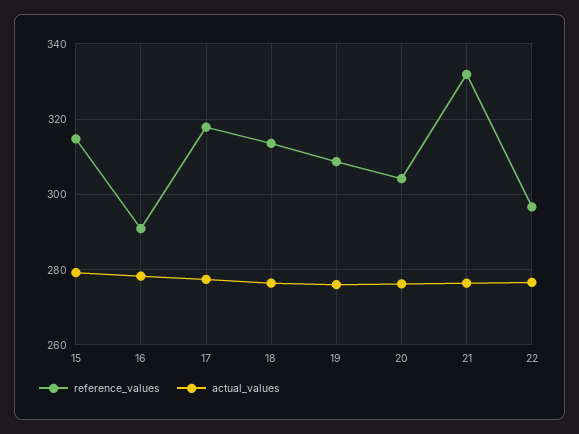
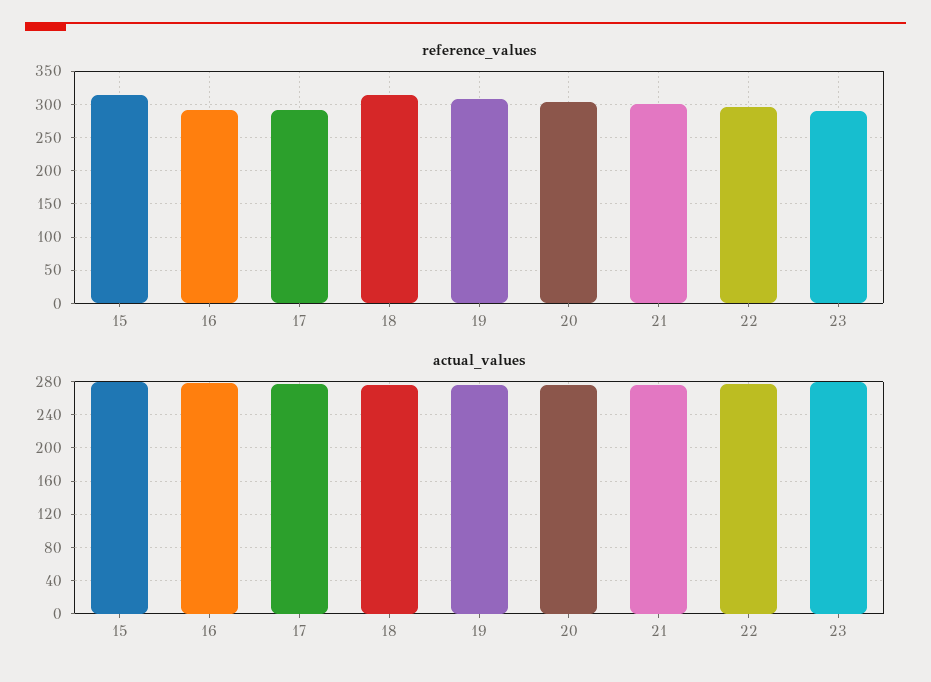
reference_values, 17: 318 -> 290
reference_values, 21: 332 -> 300
reference_values, 23: none -> 290
actual_values, 23: none -> 280

